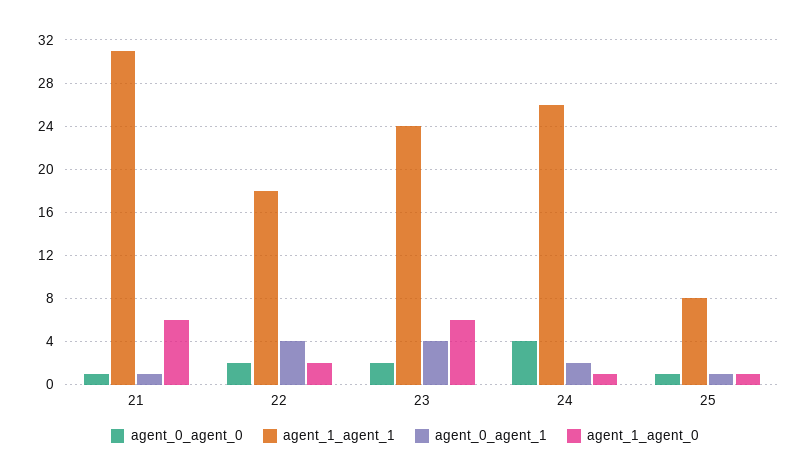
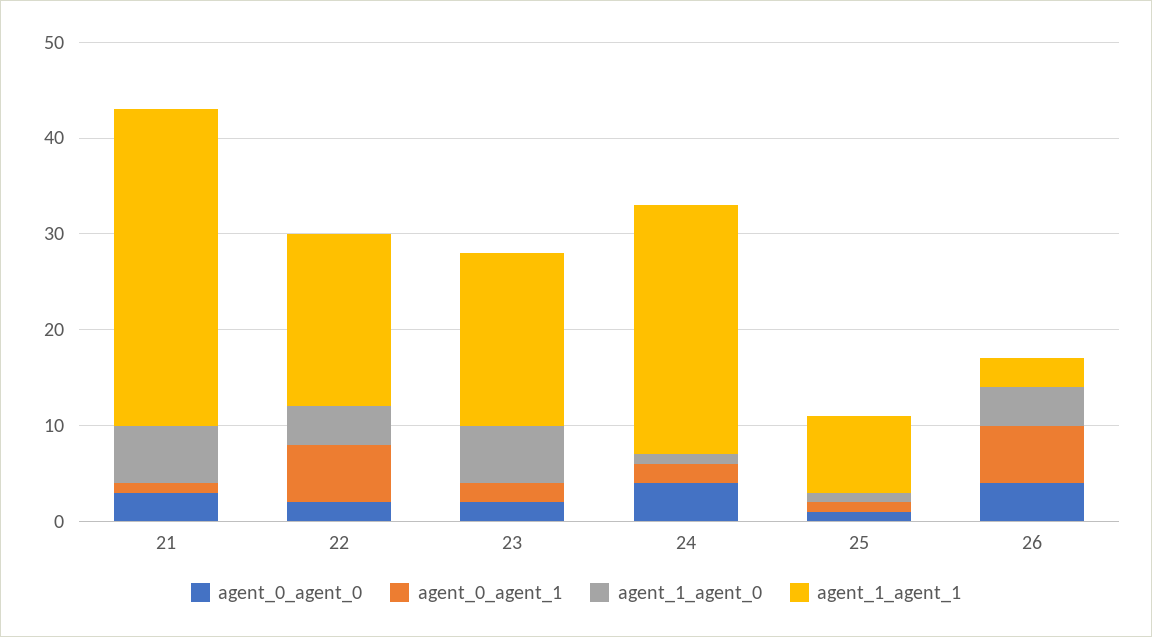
agent_0_agent_0, 21: 1 -> 3
agent_1_agent_1, 21: 31 -> 33
agent_0_agent_1, 22: 4 -> 6
agent_1_agent_0, 22: 2 -> 4
agent_1_agent_1, 23: 24 -> 18
agent_0_agent_1, 23: 4 -> 2
agent_0_agent_0, 26: none -> 4
agent_0_agent_1, 26: none -> 6
agent_1_agent_0, 26: none -> 4
agent_1_agent_1, 26: none -> 3

